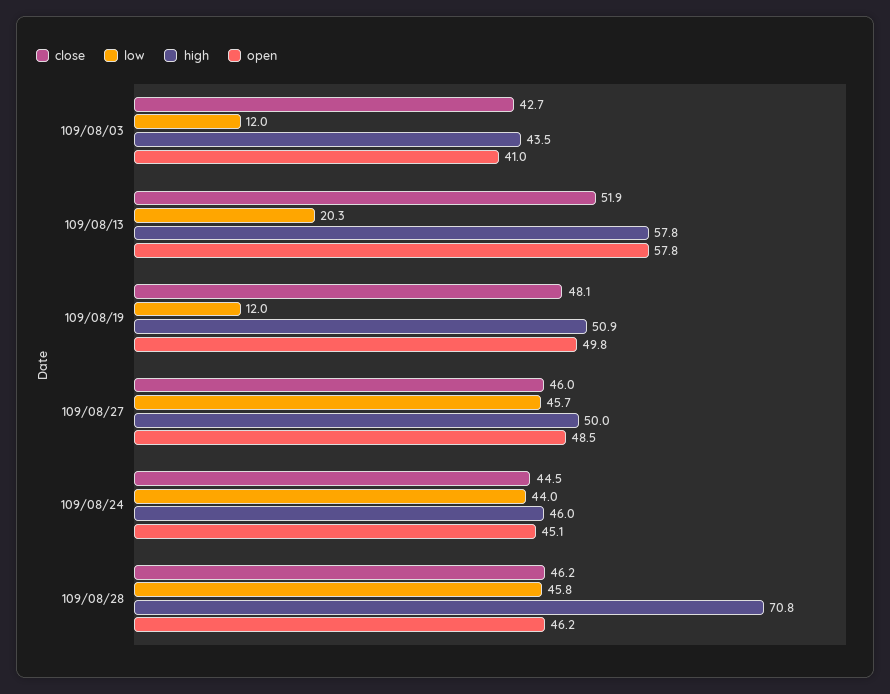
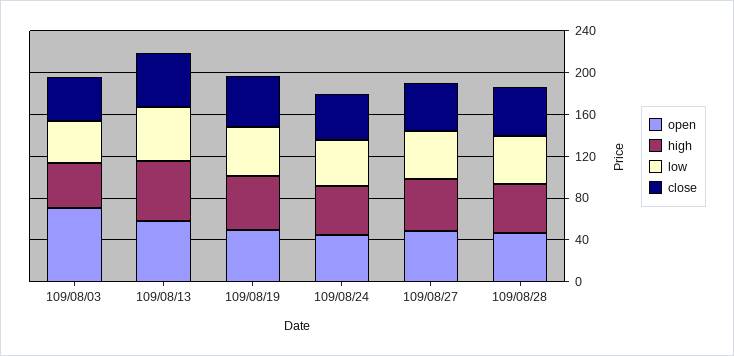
low, 109/08/03: 12 -> 40
open, 109/08/03: 41 -> 70
low, 109/08/13: 20.3 -> 50
low, 109/08/19: 12 -> 50
high, 109/08/28: 70.8 -> 50

